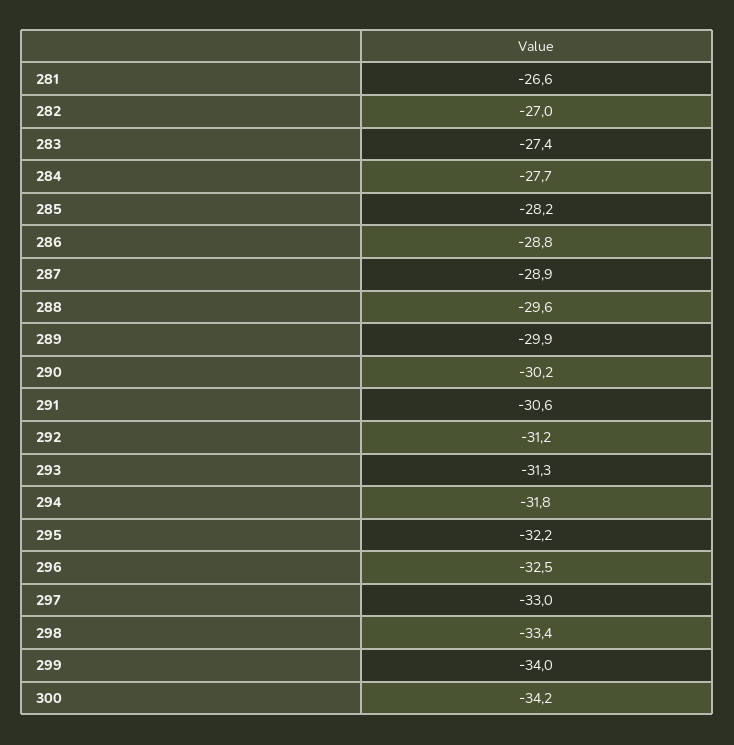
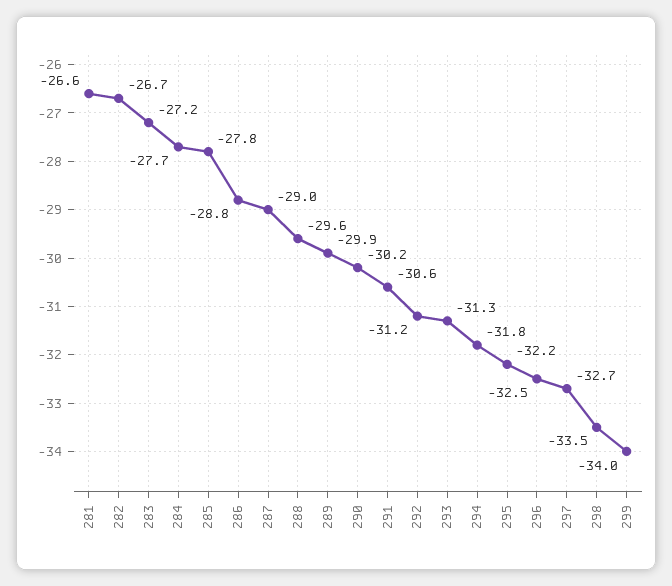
282: -27 -> -26.7
283: -27.4 -> -27.2
285: -28.2 -> -27.8
287: -28.9 -> -29
297: -33 -> -32.7
298: -33.4 -> -33.5
300: -34.2 -> none

